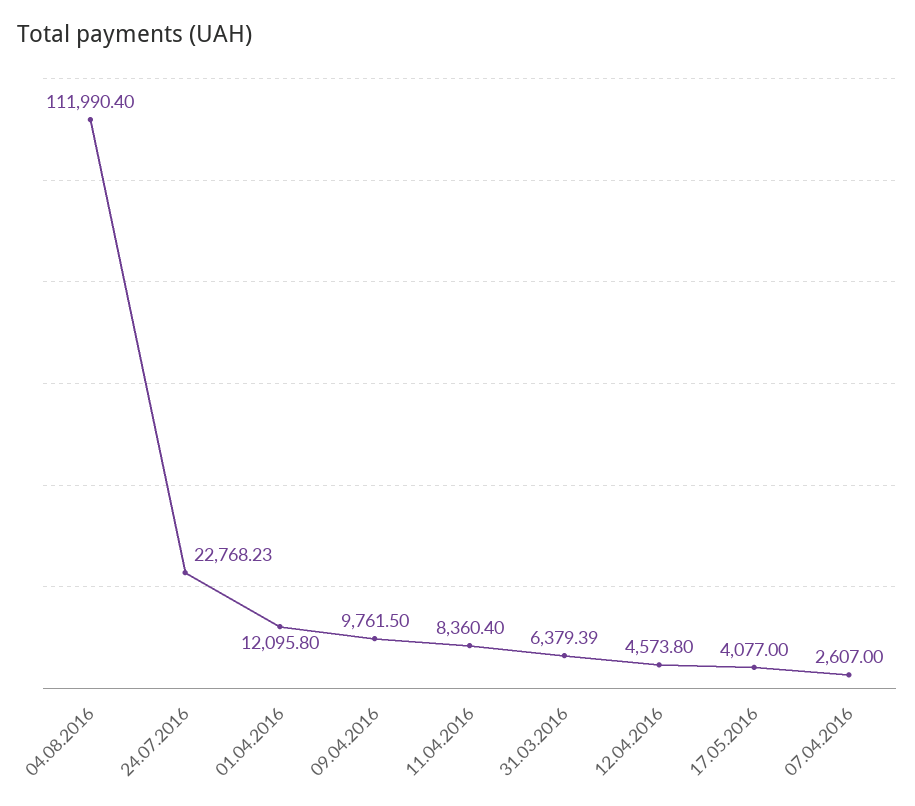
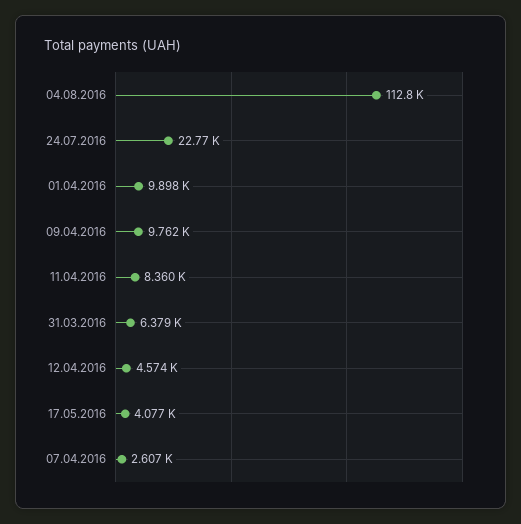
04.08.2016: 111990.4 -> 112800
01.04.2016: 12095.8 -> 9898

